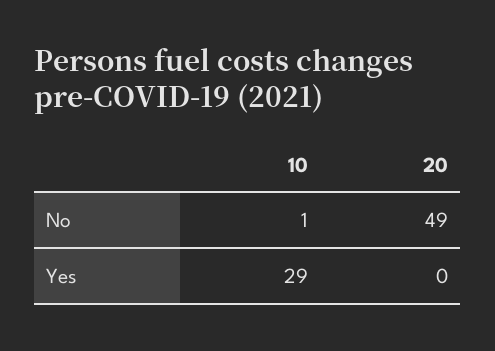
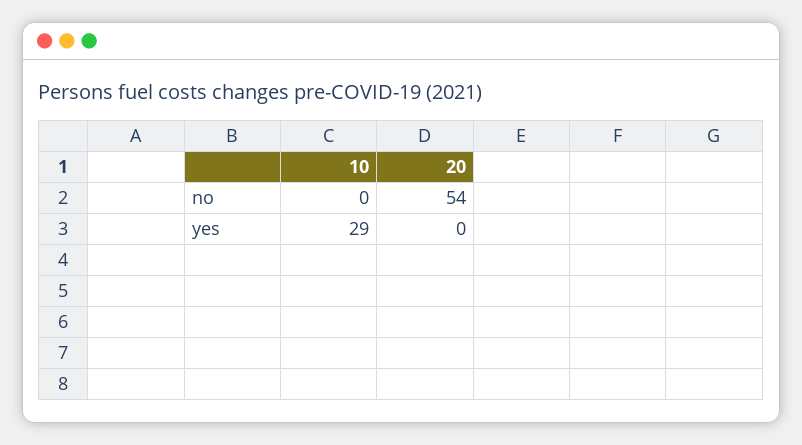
10, No: 1 -> 0
20, No: 49 -> 54

